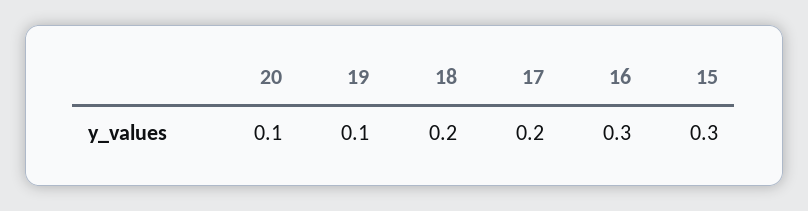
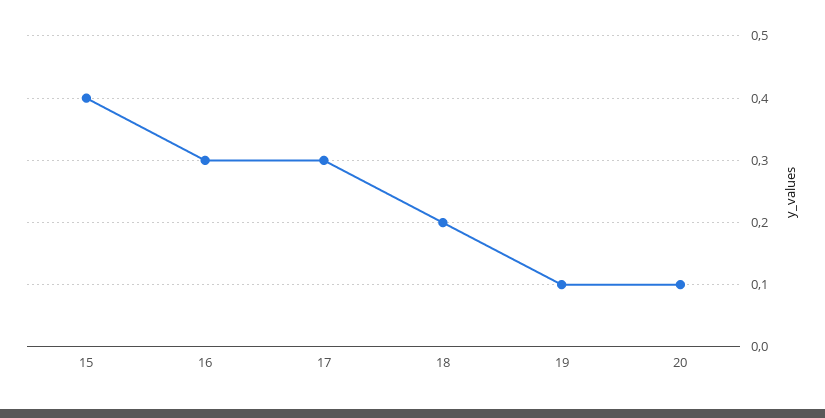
17: 0.2 -> 0.3
15: 0.3 -> 0.4

